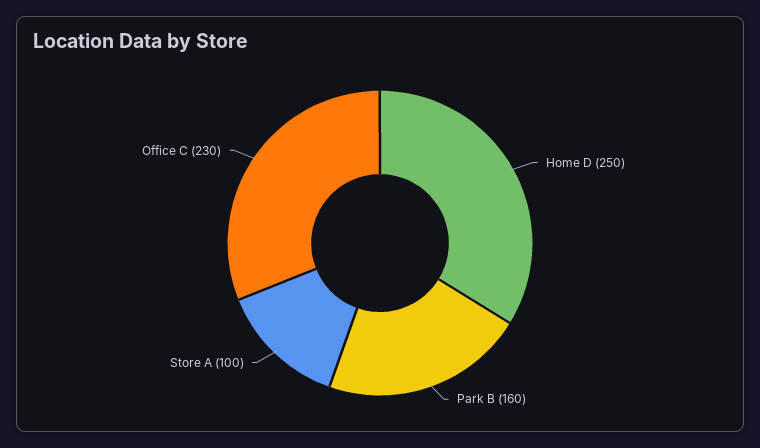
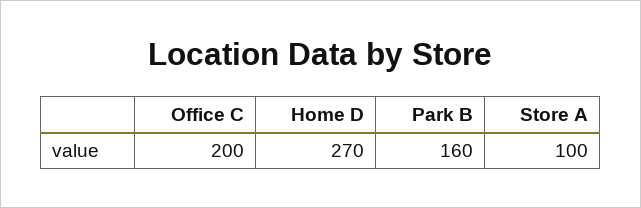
Home D: 250 -> 270
Office C: 230 -> 200

